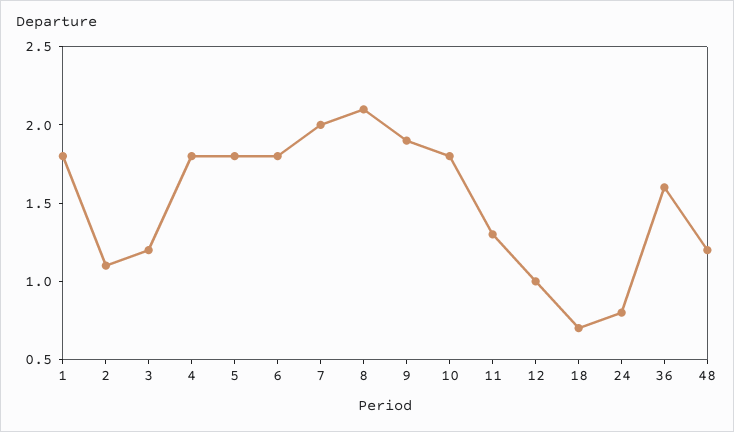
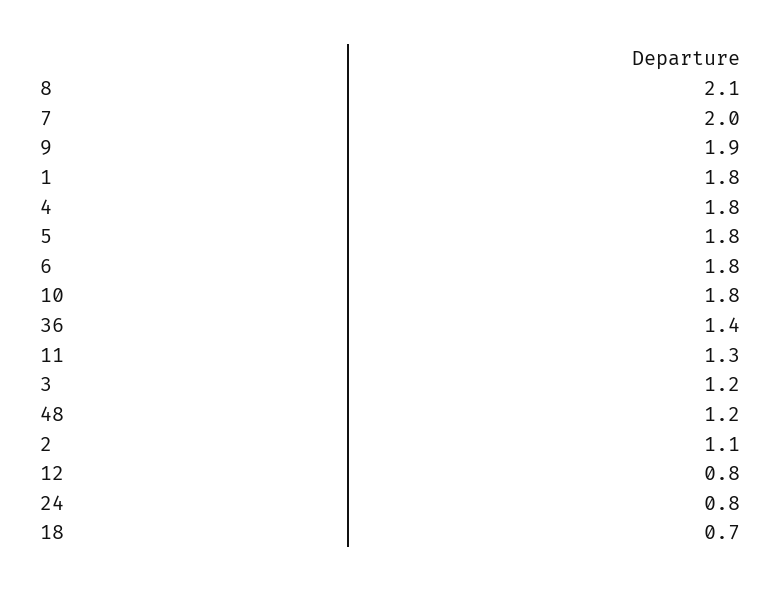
12: 1 -> 0.8
36: 1.6 -> 1.4

